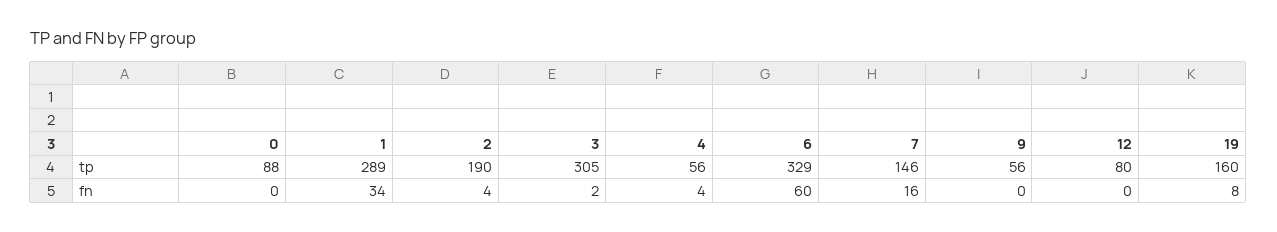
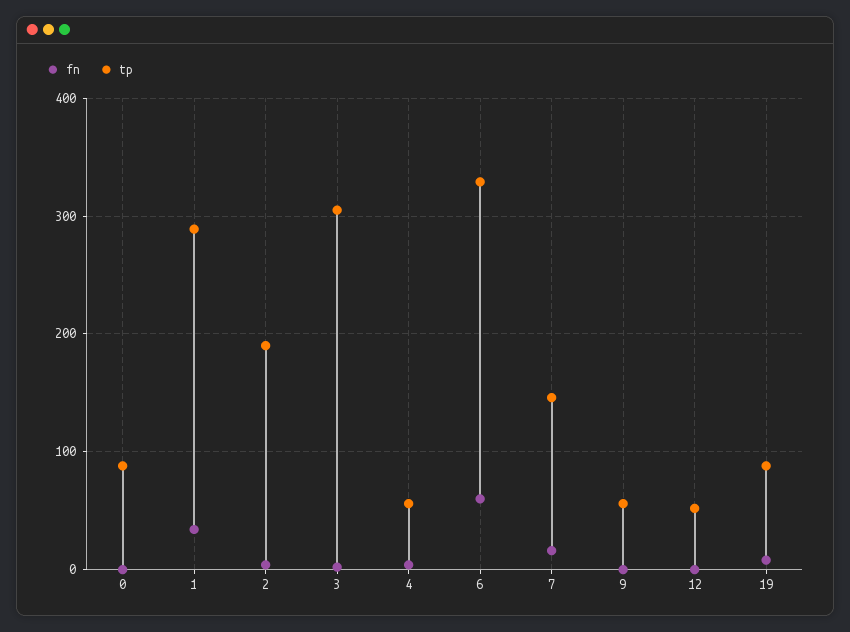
tp, 12: 80 -> 50
tp, 19: 160 -> 90

